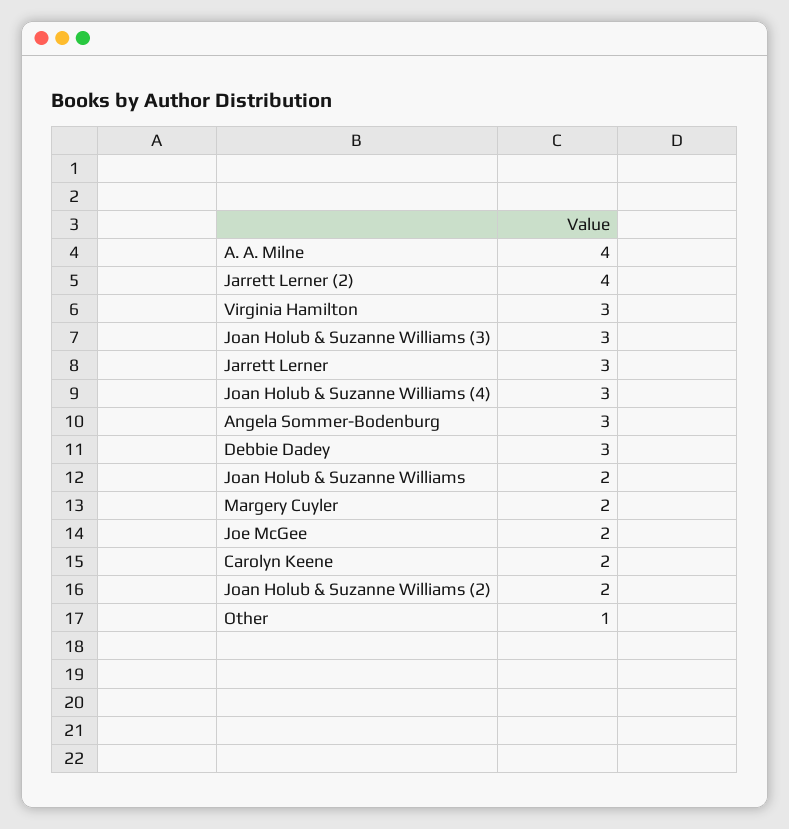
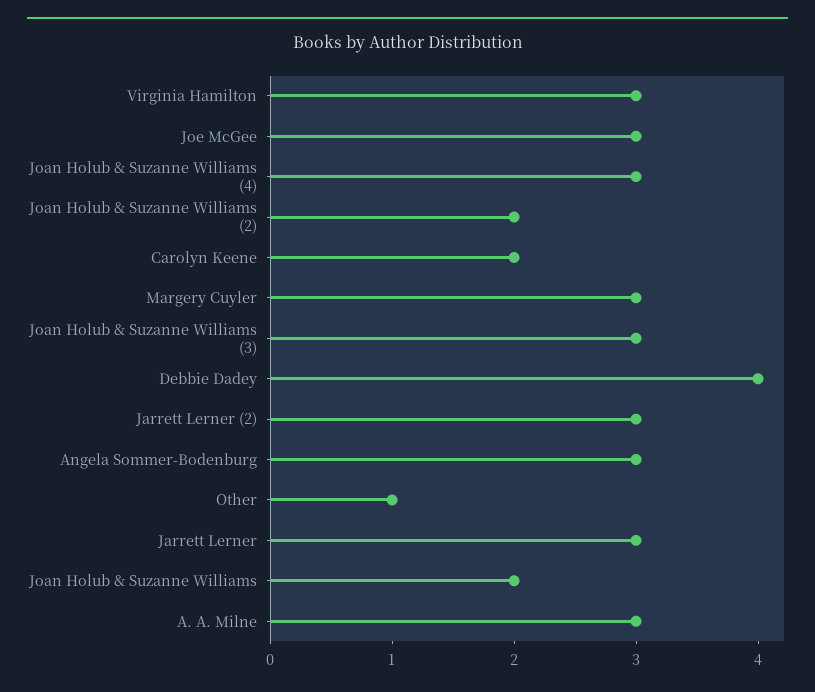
A. A. Milne: 4 -> 3
Jarrett Lerner (2): 4 -> 3
Debbie Dadey: 3 -> 4
Margery Cuyler: 2 -> 3
Joe McGee: 2 -> 3

